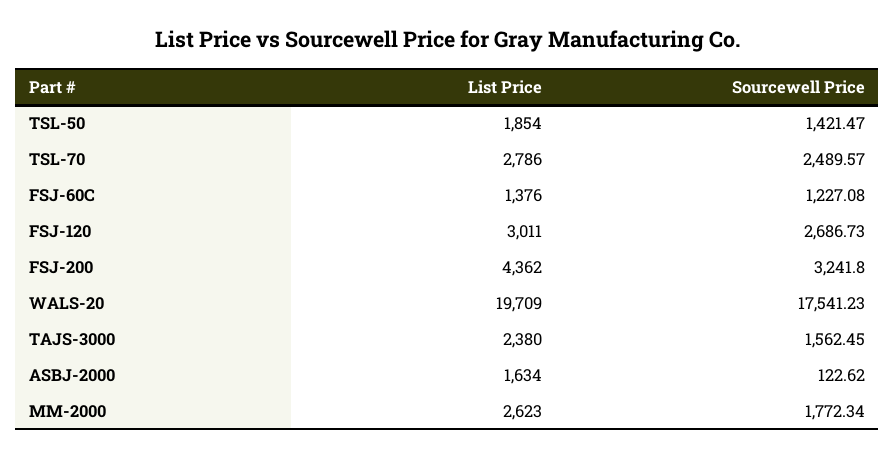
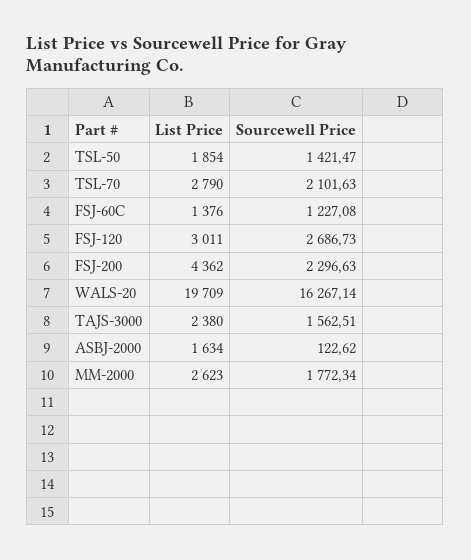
List Price, TSL-70: 2786 -> 2790
Sourcewell Price, TSL-70: 2489.57 -> 2101.63
Sourcewell Price, FSJ-200: 3241.8 -> 2296.63
Sourcewell Price, WALS-20: 17541.23 -> 16267.14
Sourcewell Price, TAJS-3000: 1562.45 -> 1562.51

